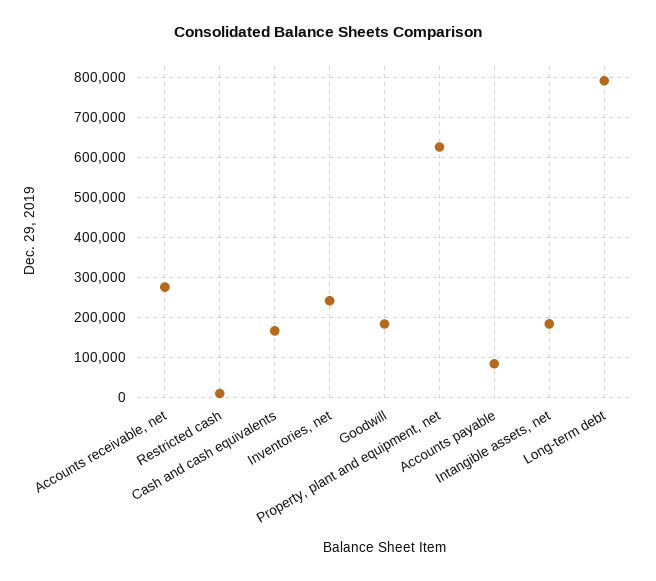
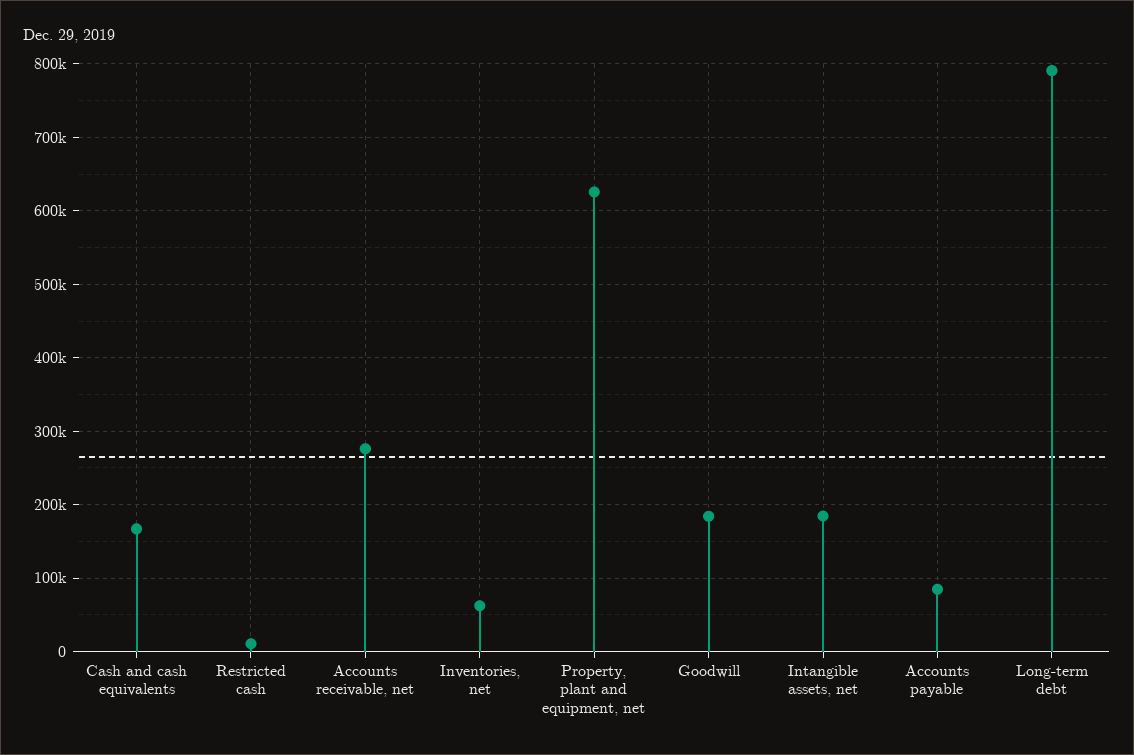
Inventories, net: 240000 -> 60000

